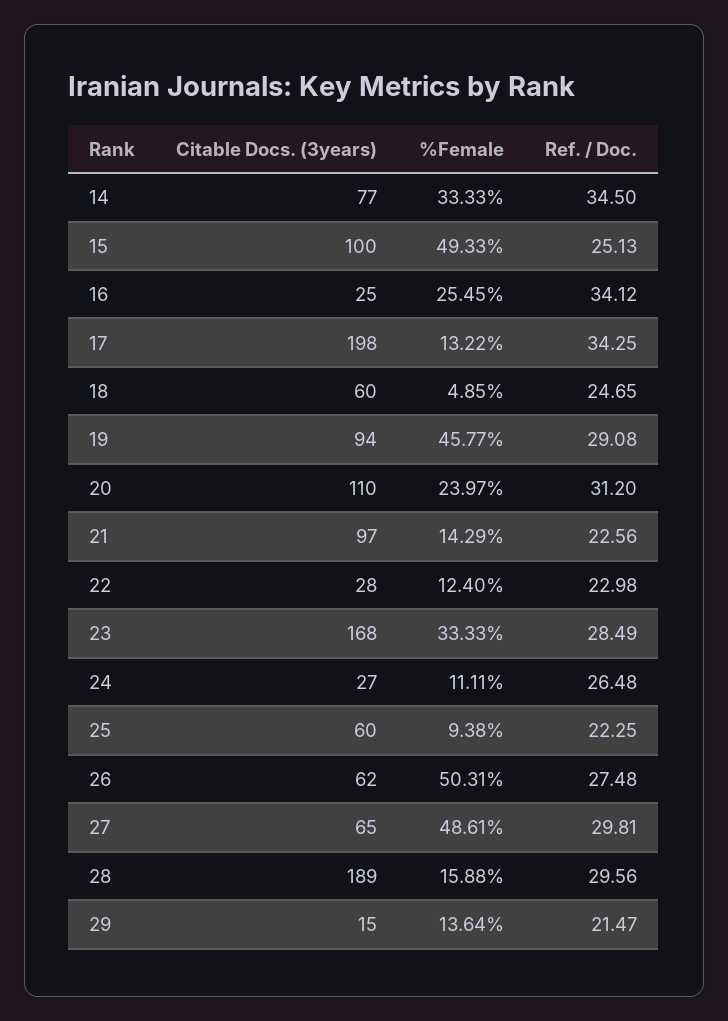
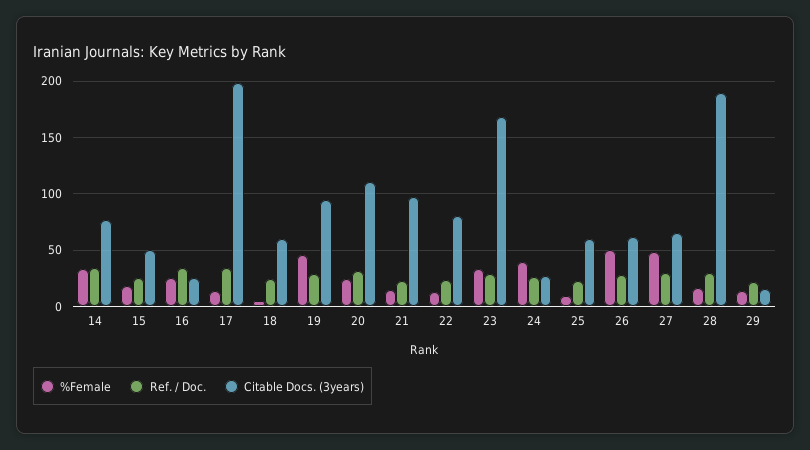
Citable Docs. (3years), 15: 100 -> 50
%Female, 15: 49.33 -> 20
Citable Docs. (3years), 22: 28 -> 80
%Female, 24: 11.11 -> 40

